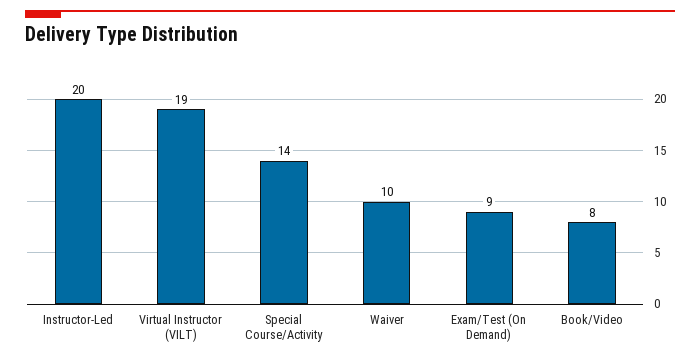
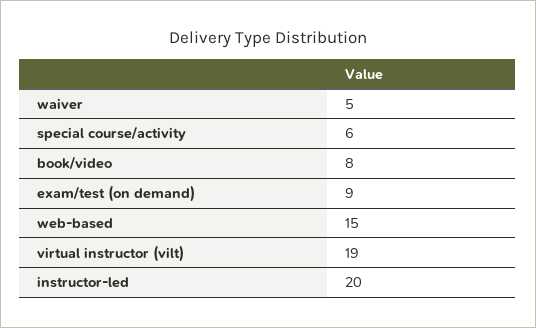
Special Course/Activity: 14 -> 6
Waiver: 10 -> 5
web-based: none -> 15

